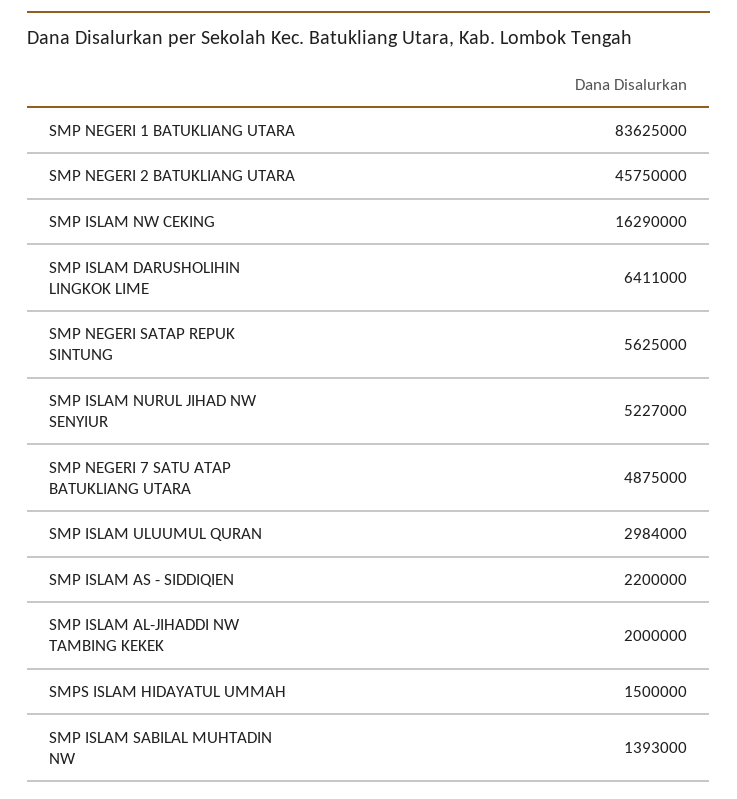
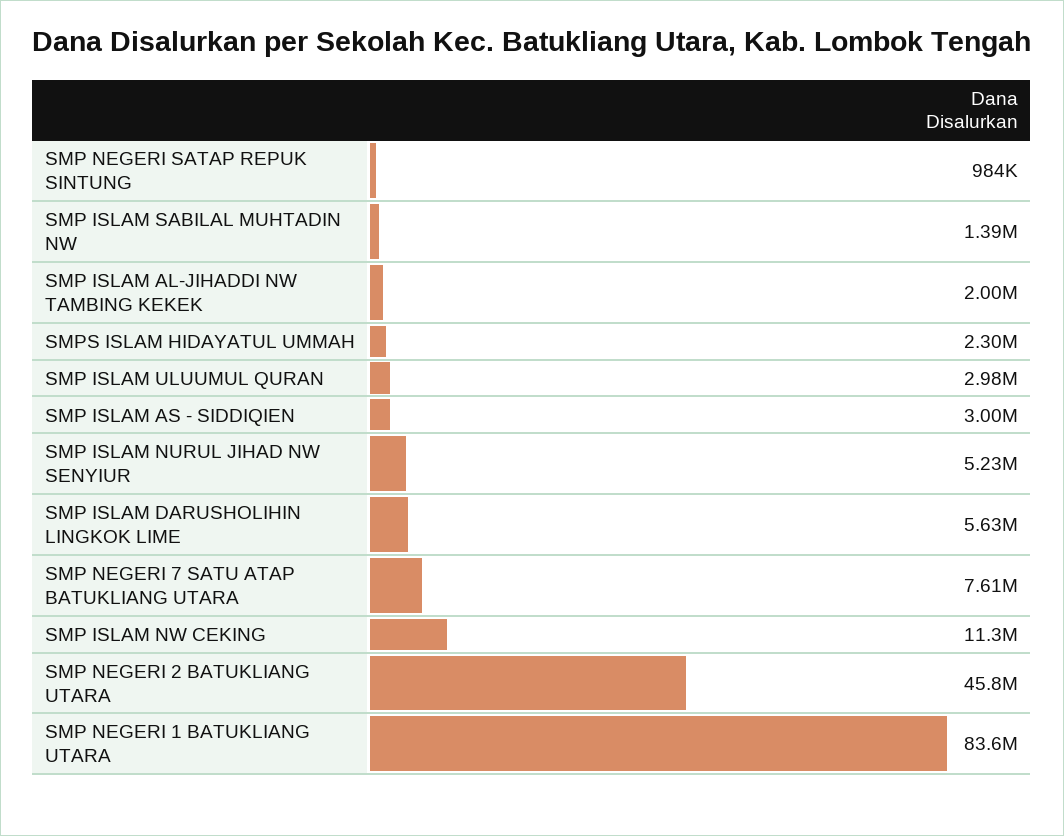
SMP ISLAM NW CEKING: 16290000 -> 11300000
SMP ISLAM DARUSHOLIHIN LINGKOK LIME: 6411000 -> 5630000
SMP NEGERI SATAP REPUK SINTUNG: 5625000 -> 984000
SMP NEGERI 7 SATU ATAP BATUKLIANG UTARA: 4875000 -> 7610000
SMP ISLAM AS - SIDDIQIEN: 2200000 -> 3000000
SMPS ISLAM HIDAYATUL UMMAH: 1500000 -> 2300000

